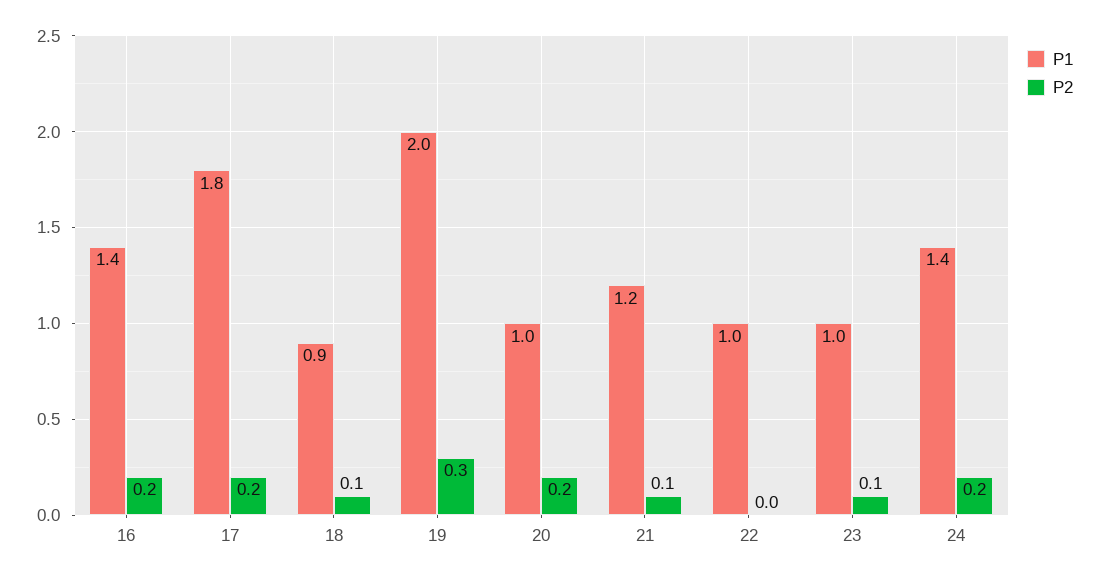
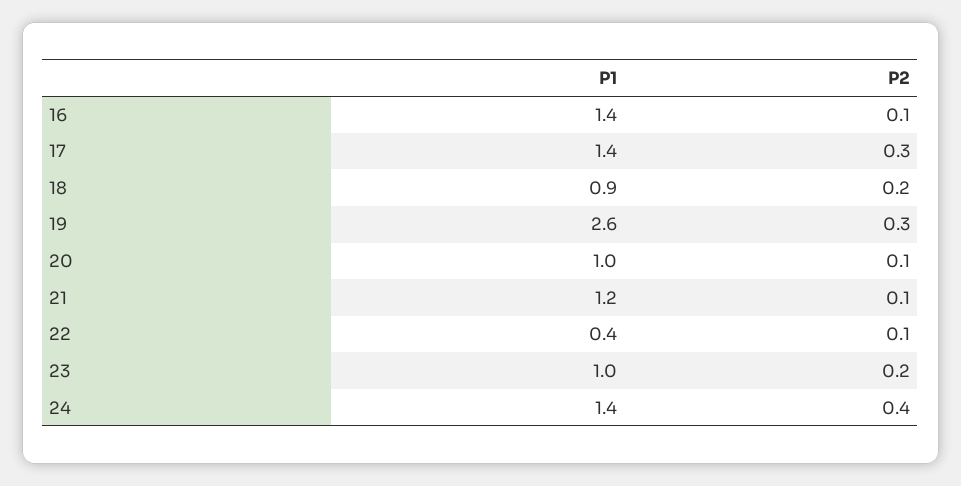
P2, 16: 0.2 -> 0.1
P1, 17: 1.8 -> 1.4
P2, 17: 0.2 -> 0.3
P2, 18: 0.1 -> 0.2
P1, 19: 2 -> 2.6
P2, 20: 0.2 -> 0.1
P1, 22: 1 -> 0.4
P2, 22: 0 -> 0.1
P2, 23: 0.1 -> 0.2
P2, 24: 0.2 -> 0.4

